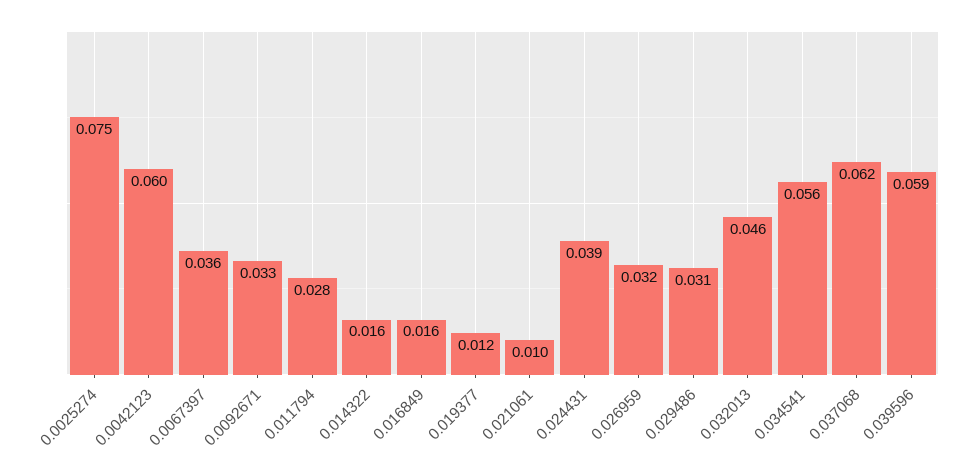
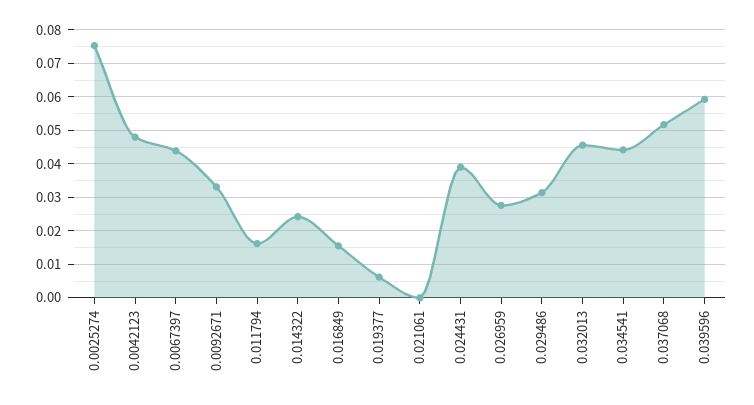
0.0042123: 0.06 -> 0.048
0.0067397: 0.036 -> 0.044
0.011794: 0.028 -> 0.016
0.014322: 0.016 -> 0.024
0.019377: 0.012 -> 0.006
0.021061: 0.01 -> 0
0.026959: 0.032 -> 0.028
0.034541: 0.056 -> 0.044
0.037068: 0.062 -> 0.052

